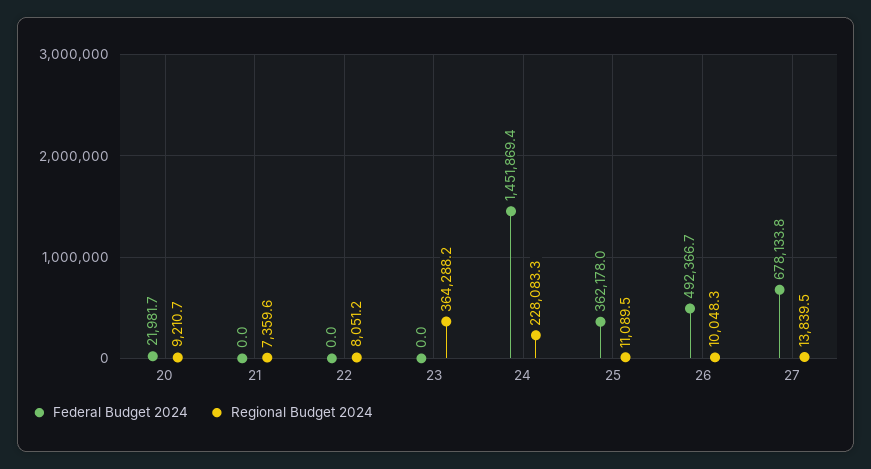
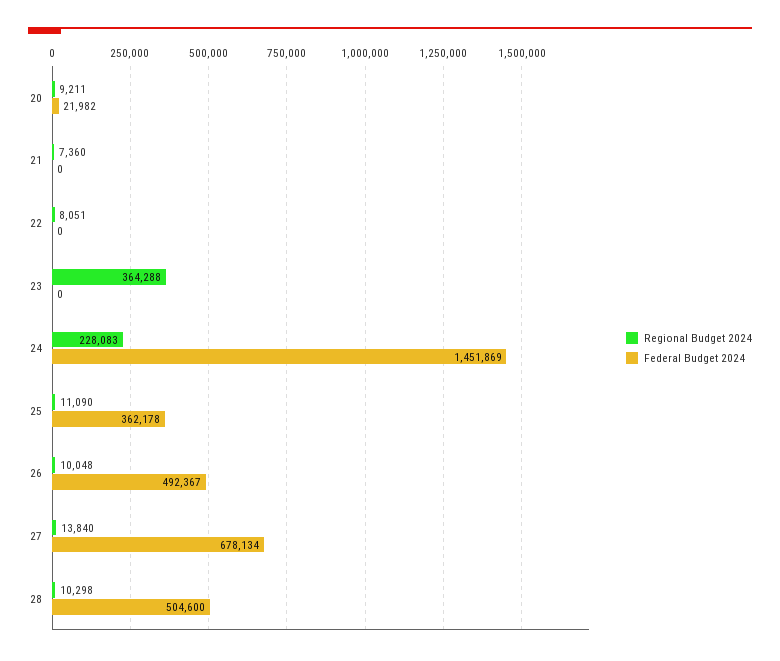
Regional Budget 2024, 28: none -> 10298
Federal Budget 2024, 28: none -> 504600

